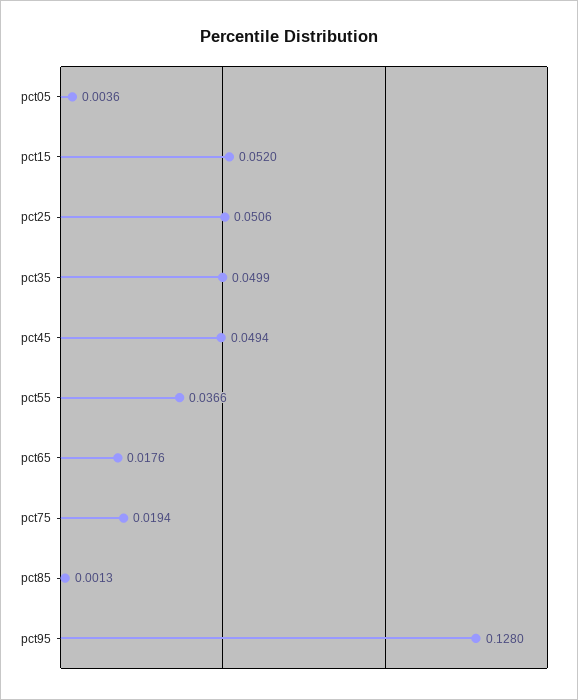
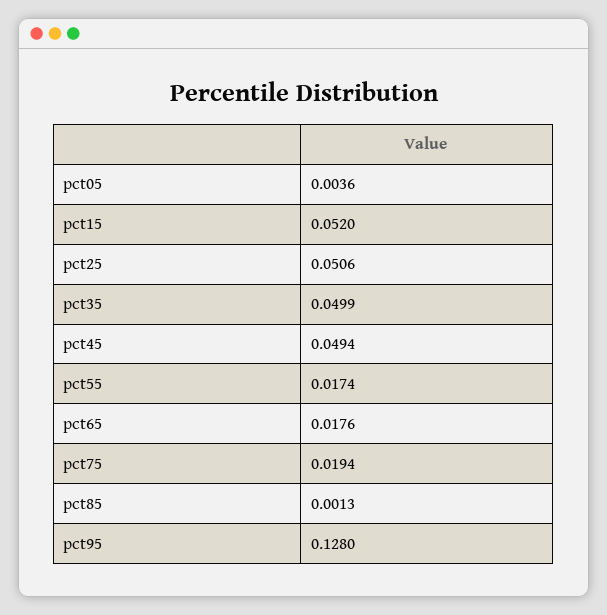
pct55: 0.0366 -> 0.0174

